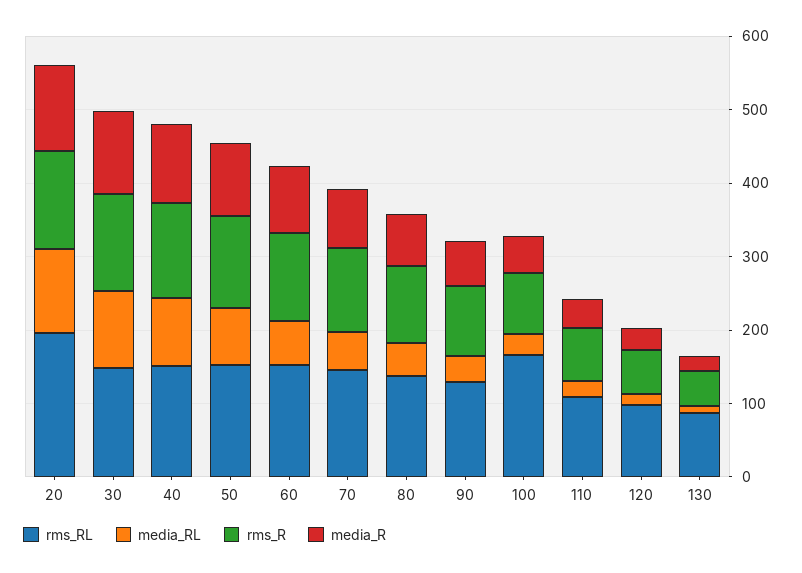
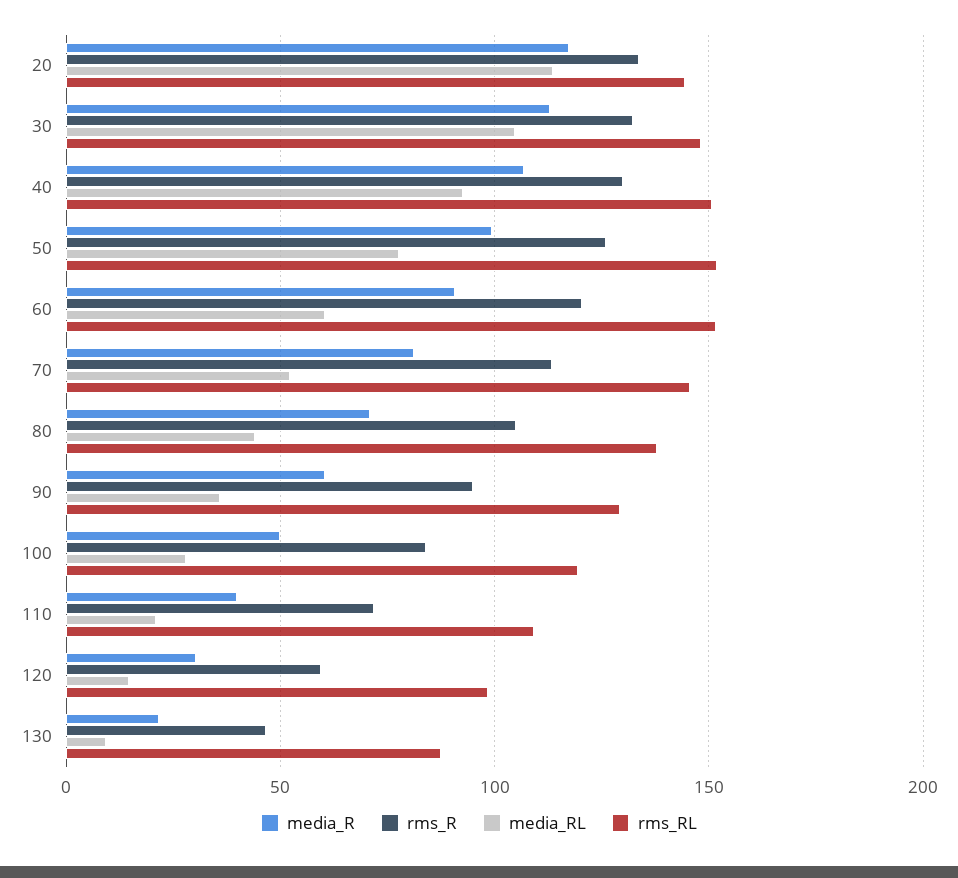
rms_RL, 20: 200 -> 145
rms_RL, 100: 160 -> 120

